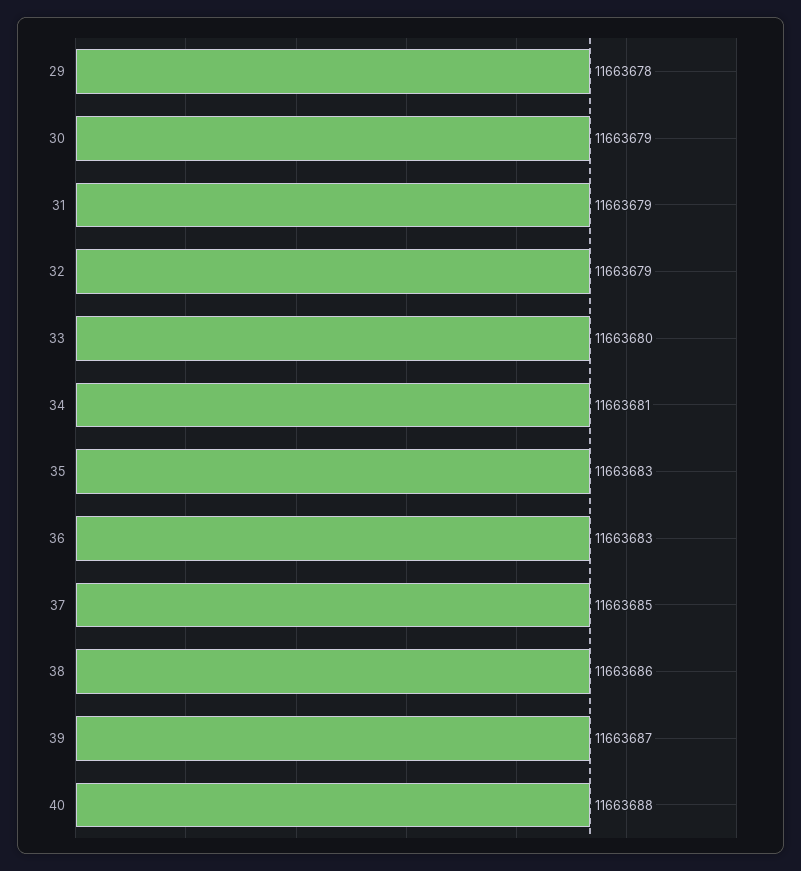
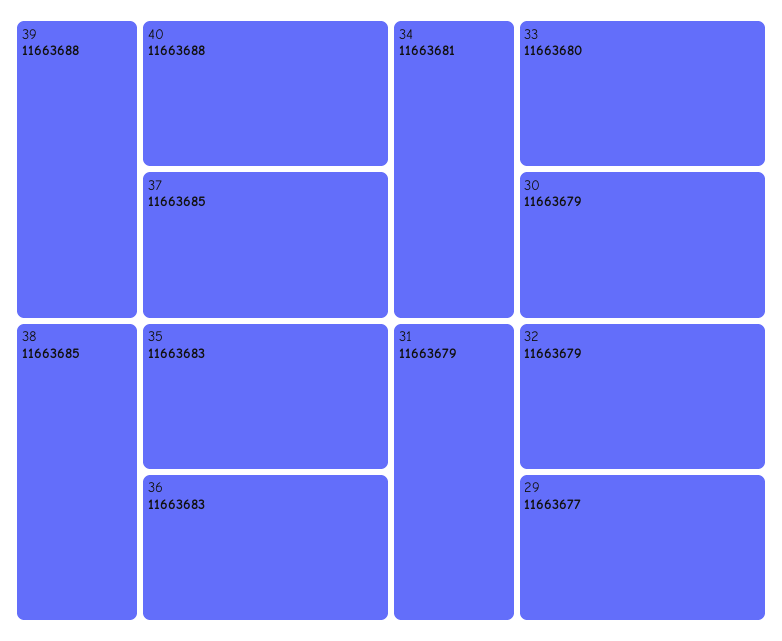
29: 11663678 -> 11663677
38: 11663686 -> 11663685
39: 11663687 -> 11663688

